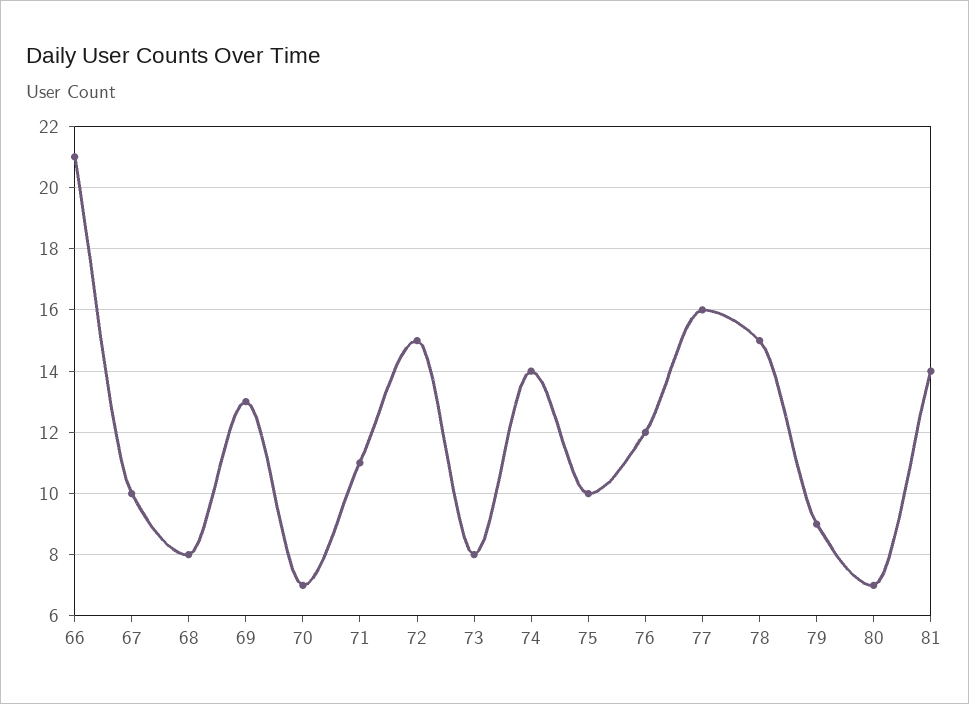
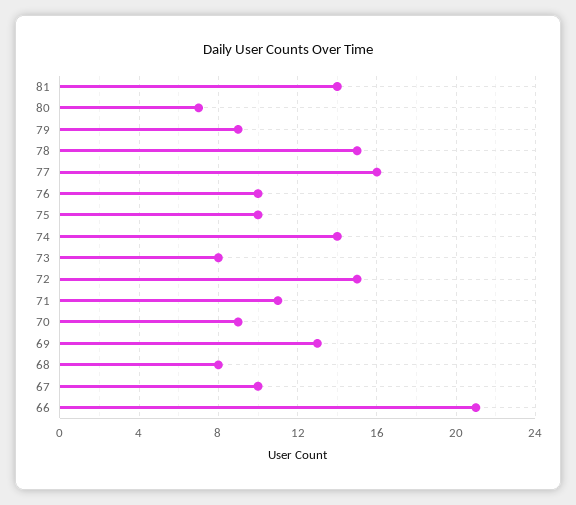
70: 7 -> 9
76: 12 -> 10

